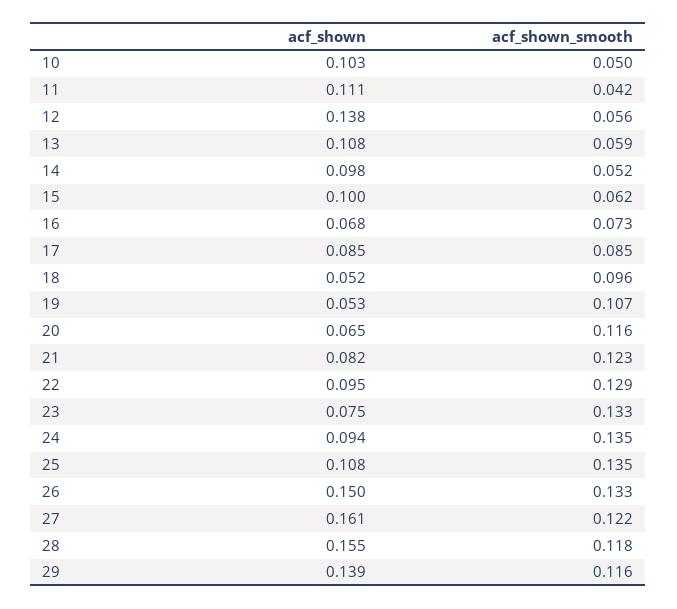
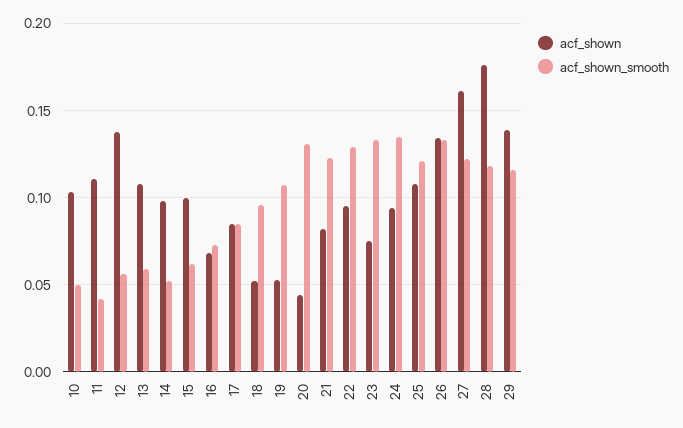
acf_shown, 20: 0.065 -> 0.045
acf_shown_smooth, 20: 0.116 -> 0.13
acf_shown_smooth, 25: 0.135 -> 0.12
acf_shown, 26: 0.15 -> 0.135
acf_shown, 28: 0.155 -> 0.175

